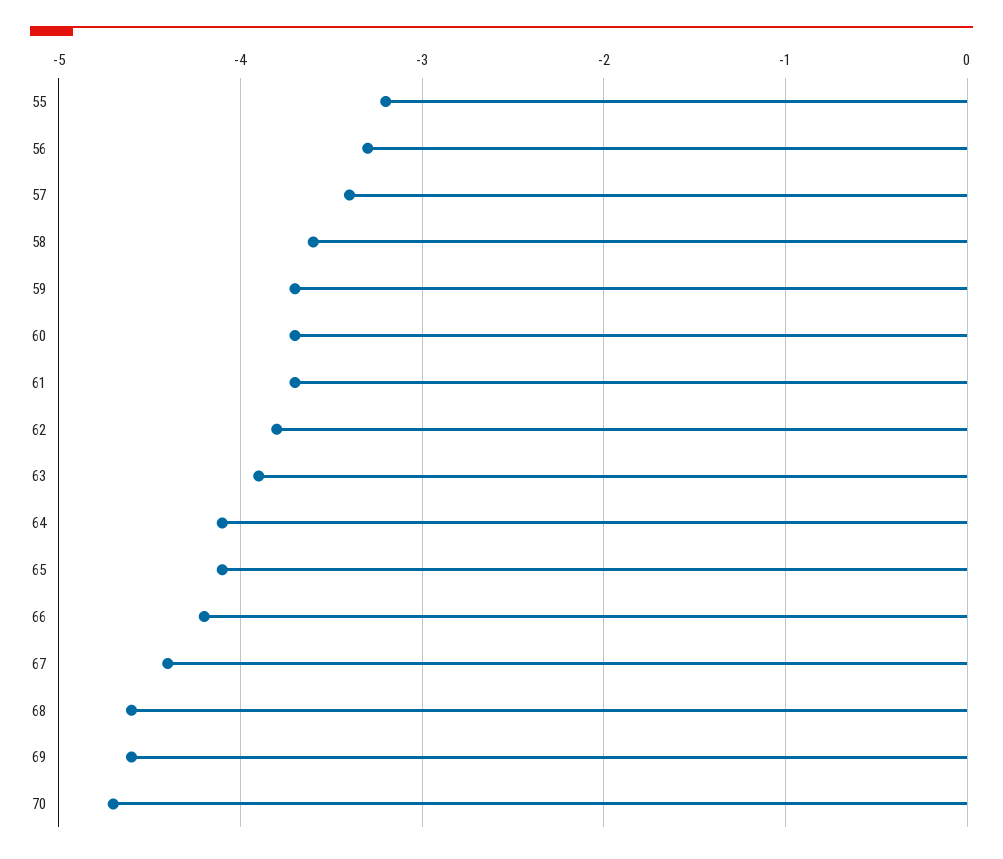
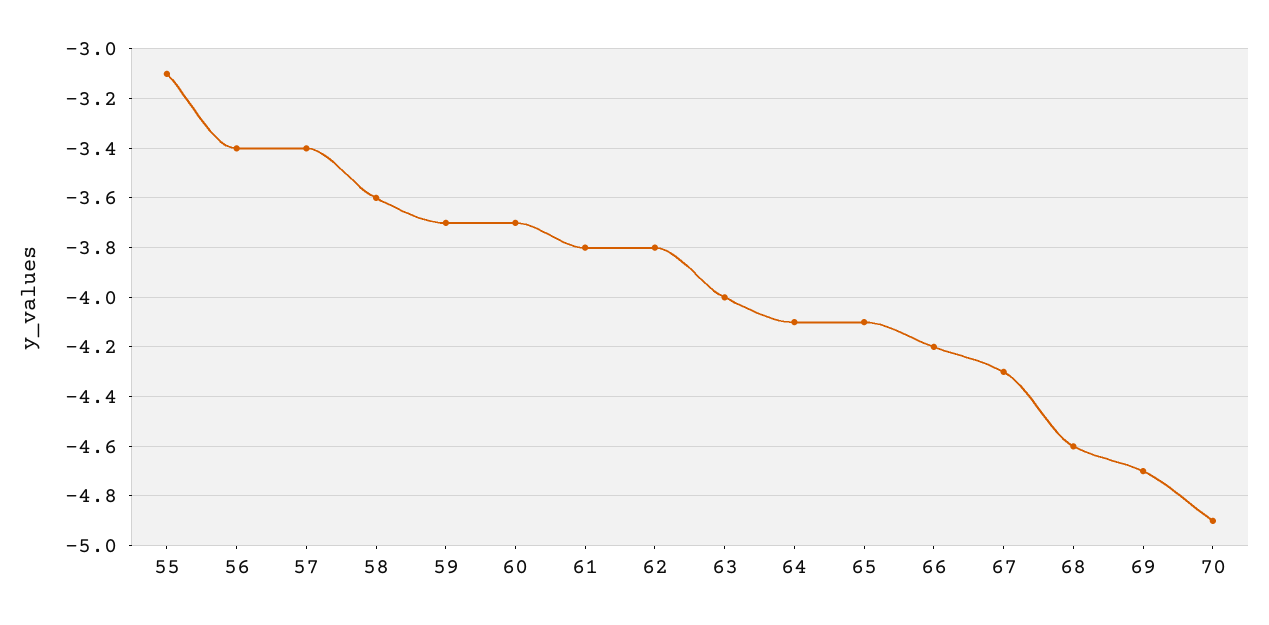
55: -3.2 -> -3.1
56: -3.3 -> -3.4
61: -3.7 -> -3.8
63: -3.9 -> -4
67: -4.4 -> -4.3
69: -4.6 -> -4.7
70: -4.7 -> -4.9

